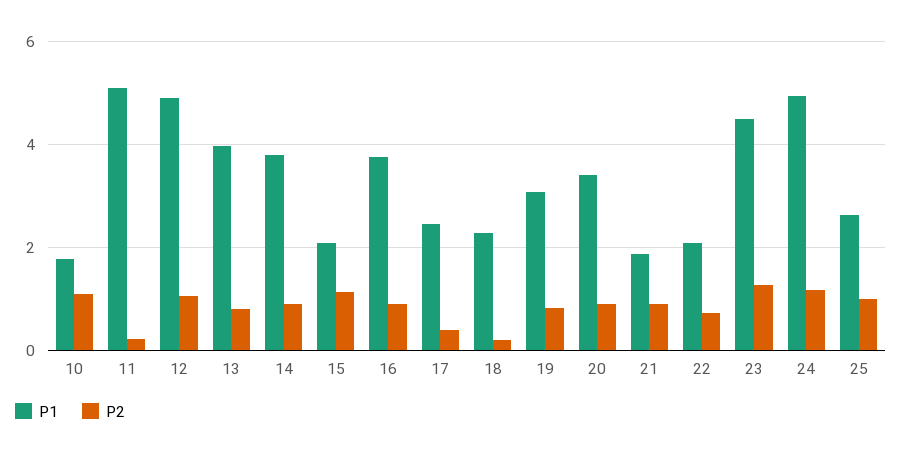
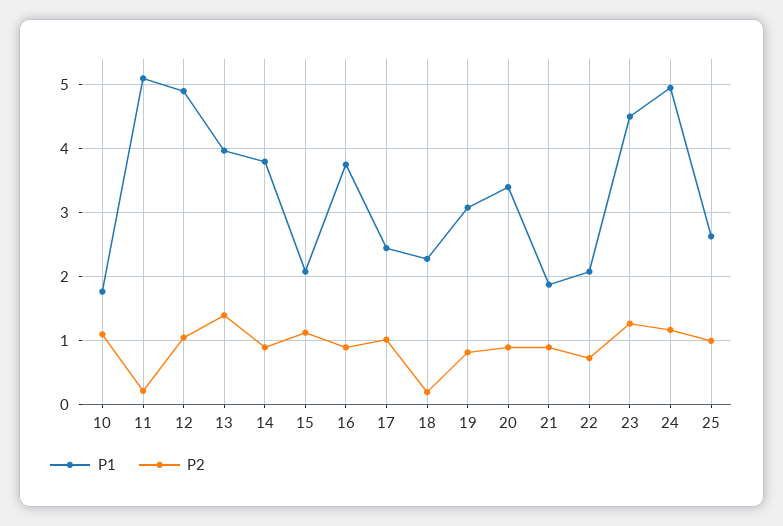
P2, 13: 0.8 -> 1.4
P2, 17: 0.4 -> 1

